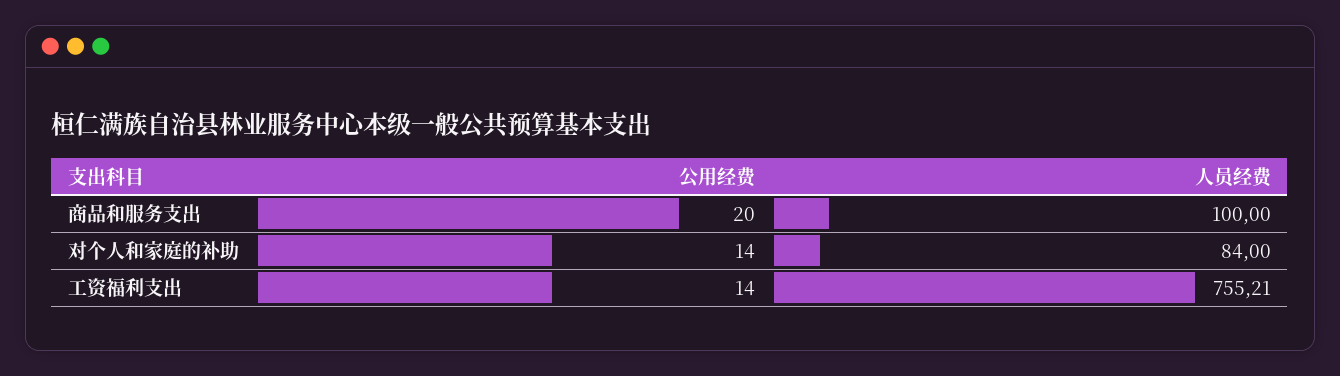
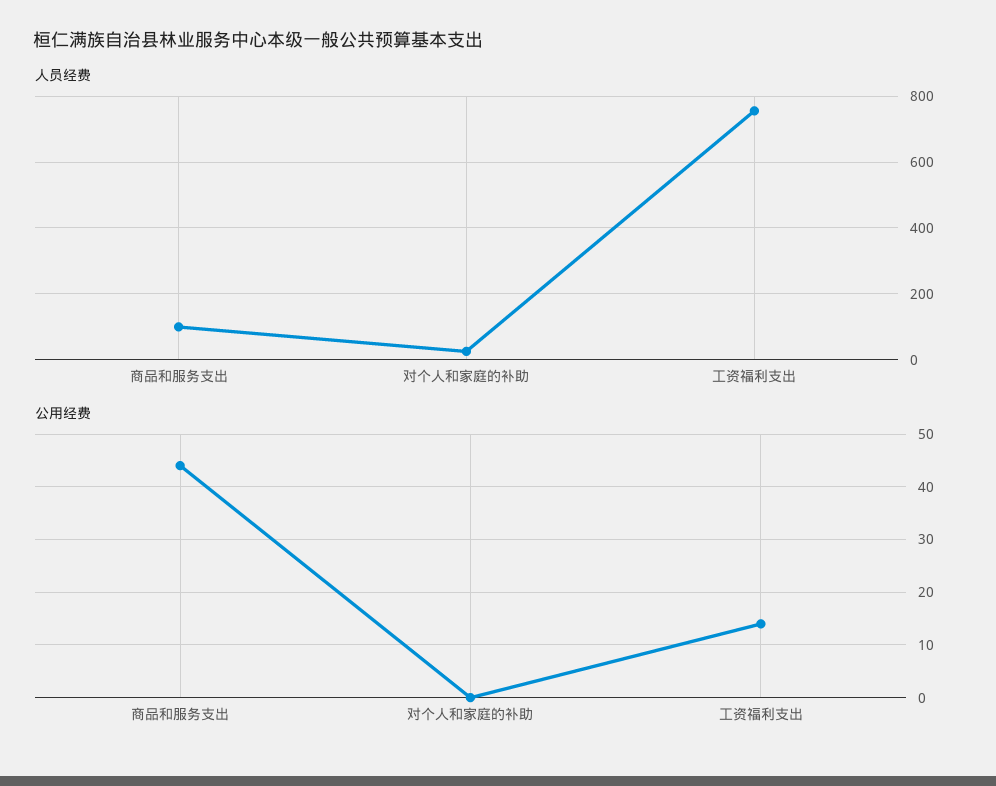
公用经费, 商品和服务支出: 20 -> 45
公用经费, 对个人和家庭的补助: 14 -> 0
人员经费, 对个人和家庭的补助: 84 -> 20

